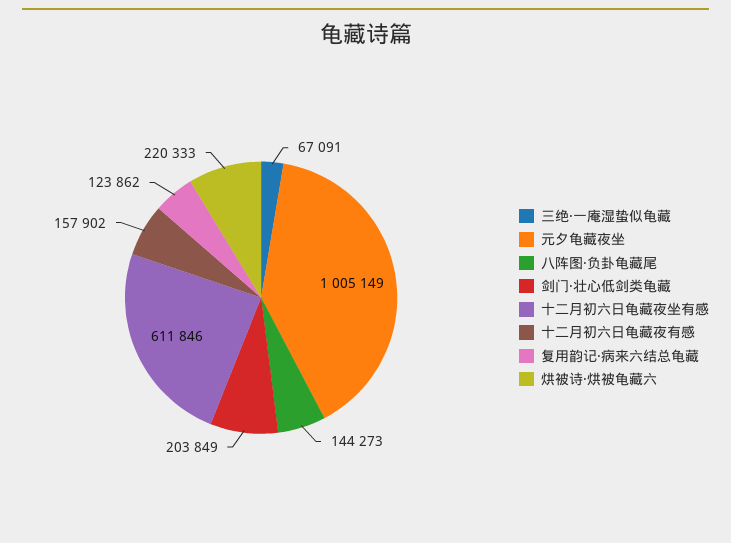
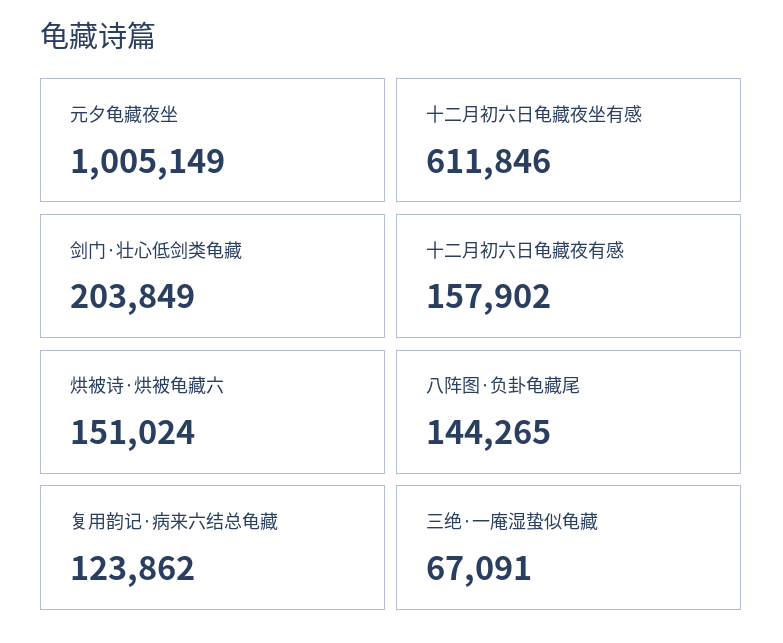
八阵图·负卦龟藏尾: 144273 -> 144265
烘被诗·烘被龟藏六: 220333 -> 151024

